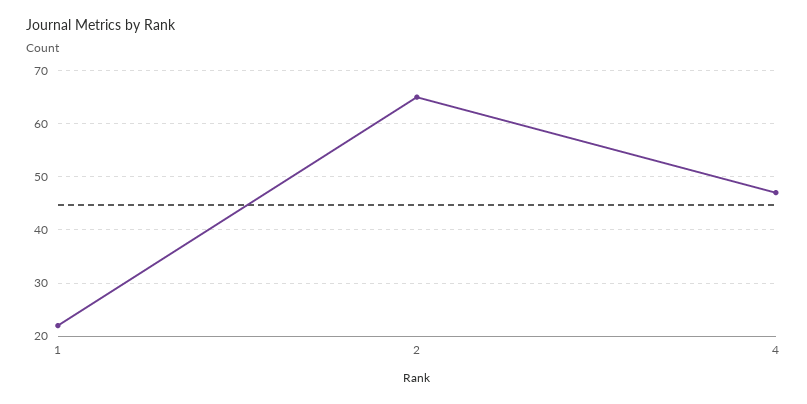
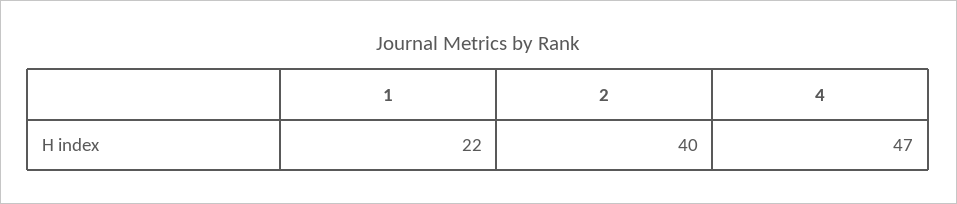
2: 65 -> 40

